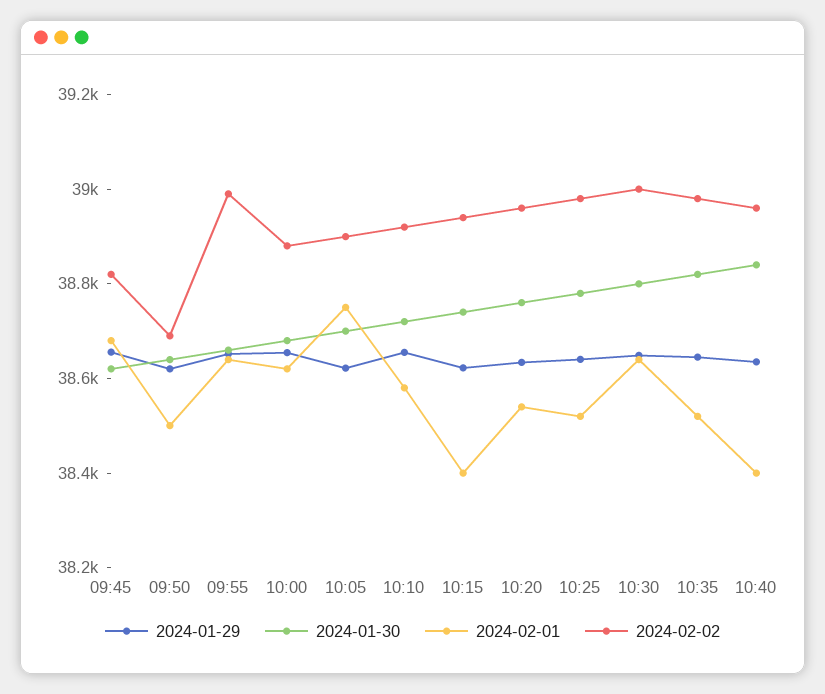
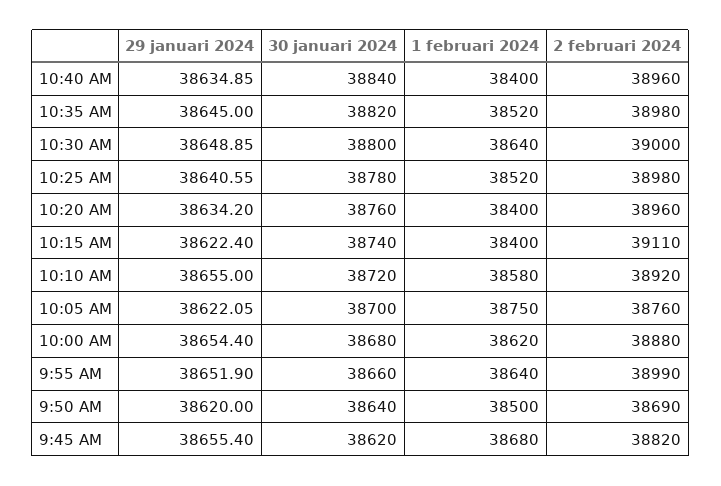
2024-02-02, 10:05: 38900 -> 38760
2024-02-02, 10:15: 38950 -> 39110
2024-02-01, 10:20: 38550 -> 38400

